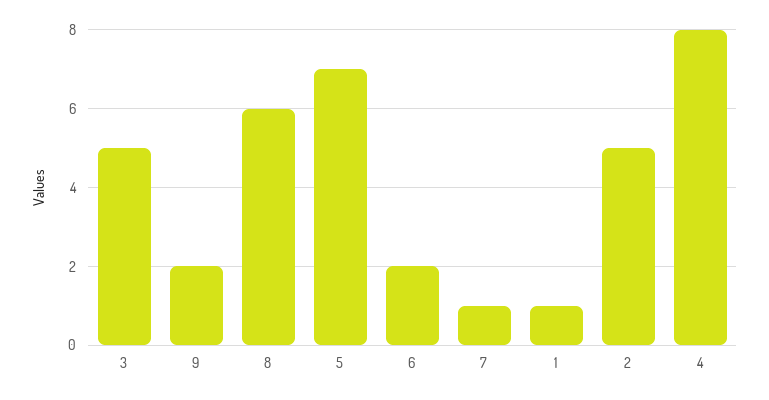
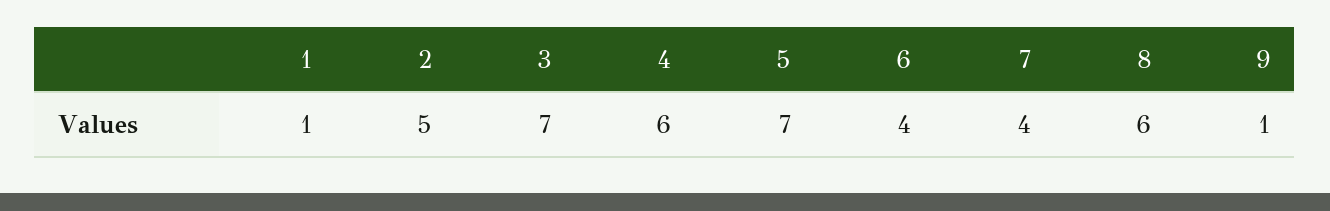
3: 5 -> 7
9: 2 -> 1
6: 2 -> 4
7: 1 -> 4
4: 8 -> 6

